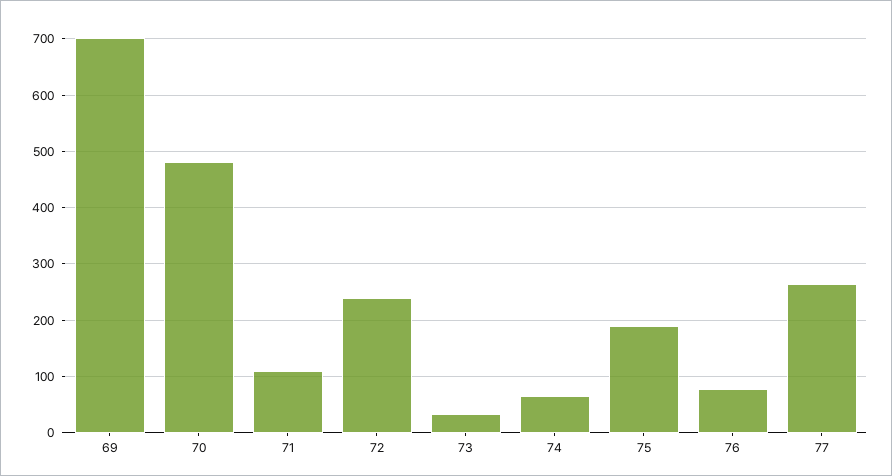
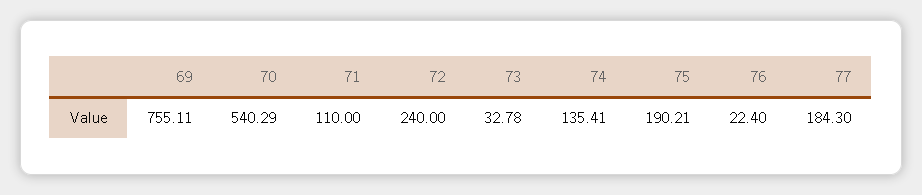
69: 700 -> 755.11
70: 480 -> 540.29
74: 60 -> 135.41
76: 80 -> 22.4
77: 260 -> 184.3

